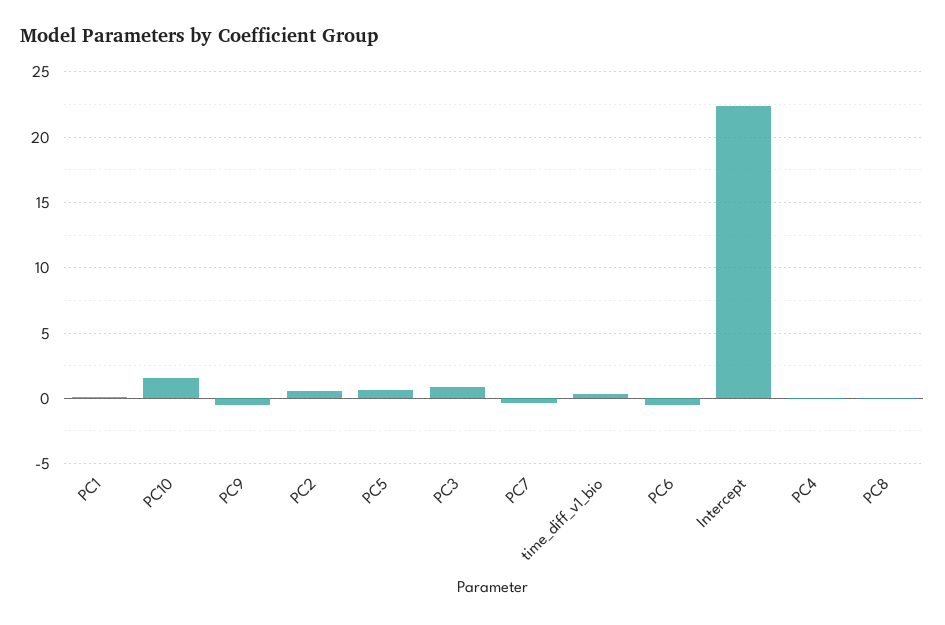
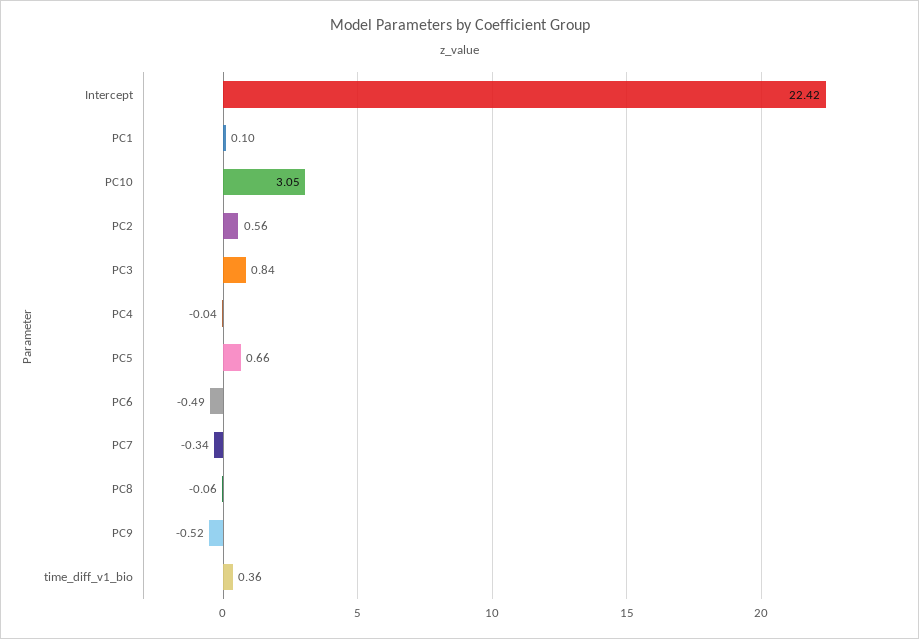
PC10: 1.5 -> 3.05

